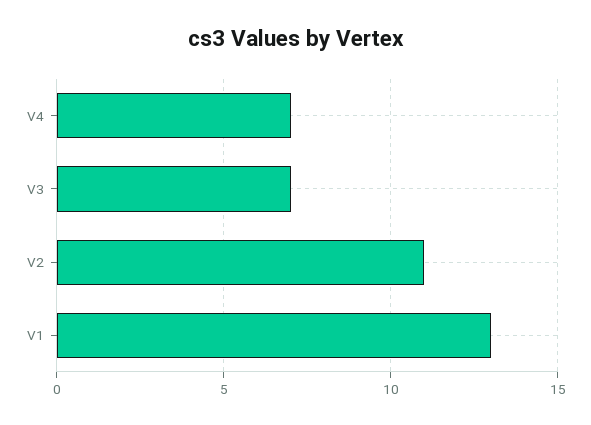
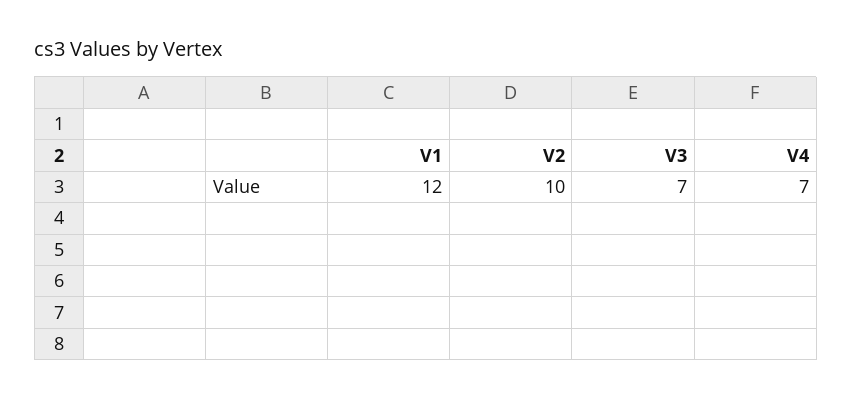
V2: 11 -> 10
V1: 13 -> 12

